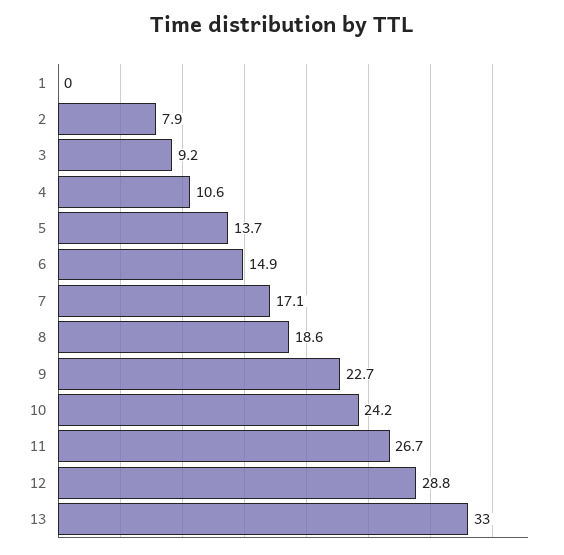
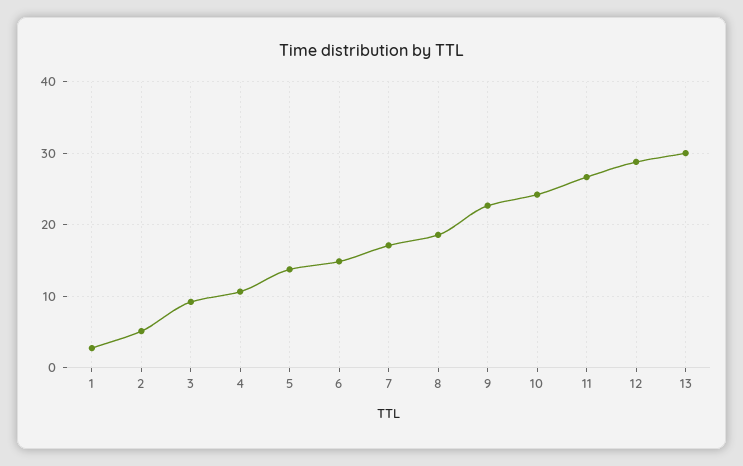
1: 0 -> 3
2: 7.9 -> 5
13: 33 -> 30

